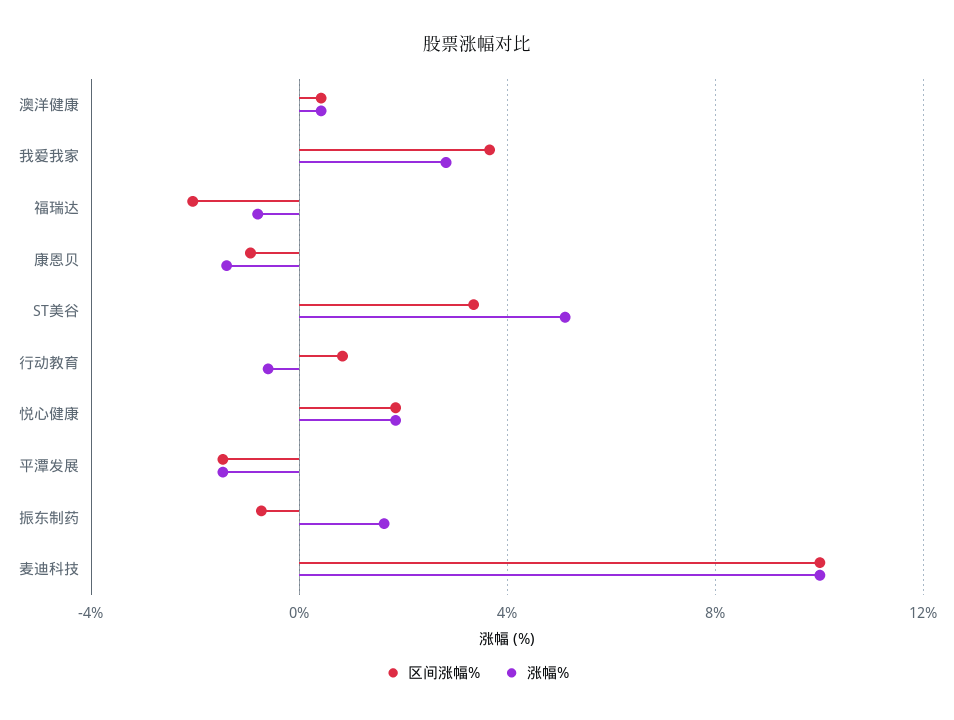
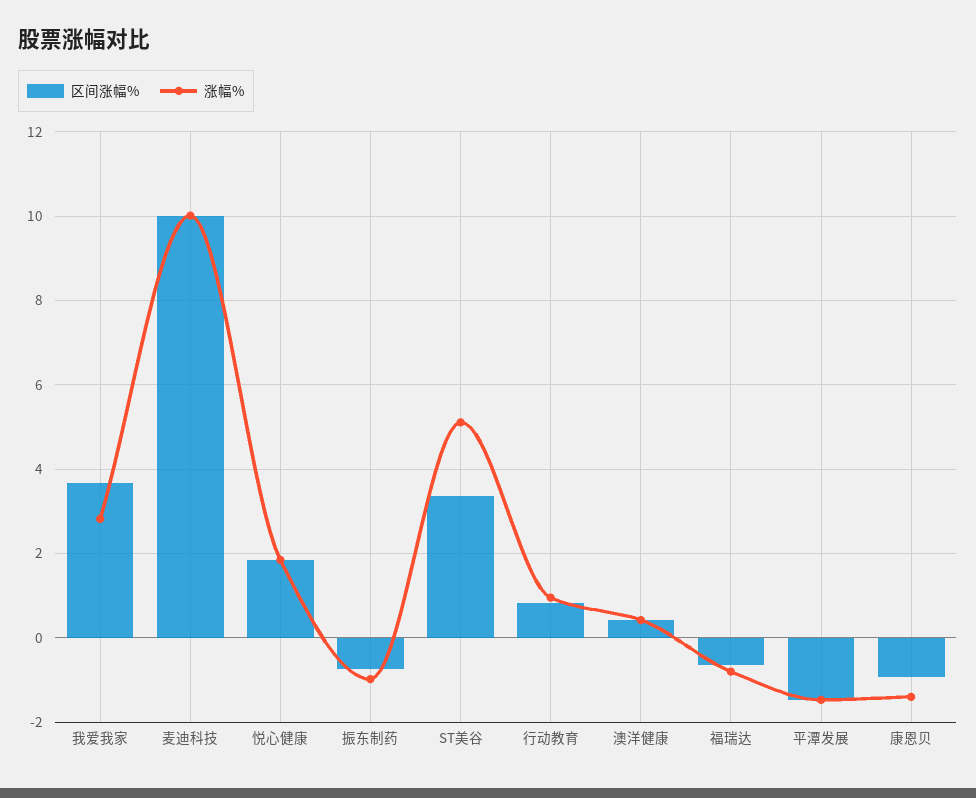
区间涨幅%, 福瑞达: -2 -> -0.6
涨幅%, 行动教育: -0.5 -> 1
涨幅%, 振东制药: 1.5 -> -1

